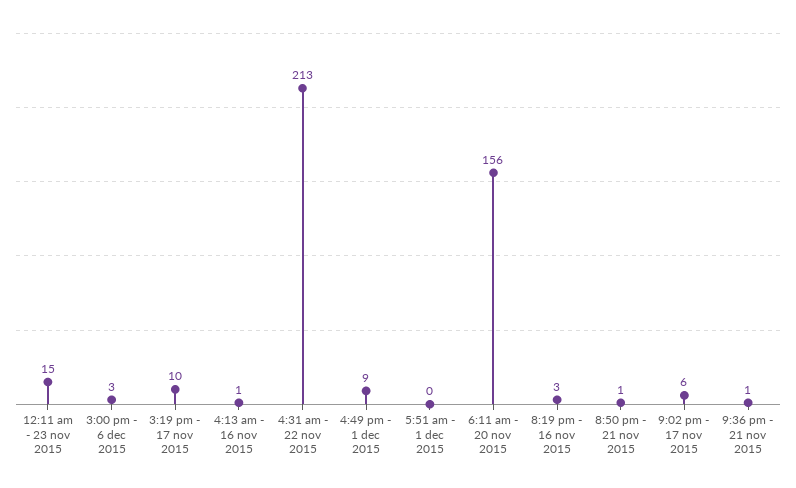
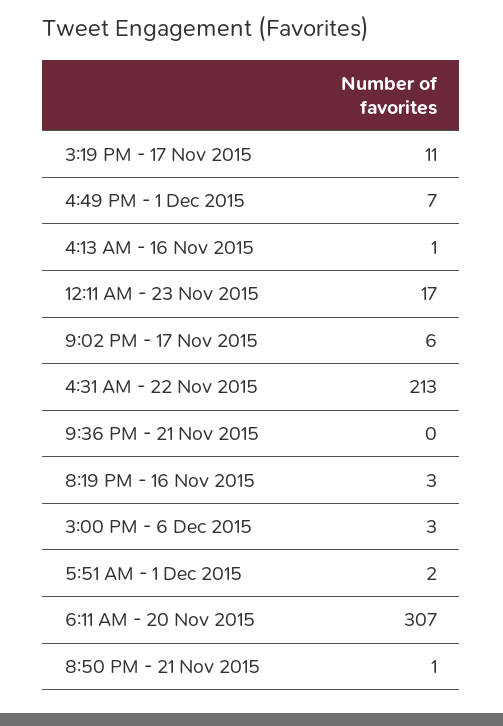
12:11 am - 23 nov 2015: 15 -> 17
3:19 pm - 17 nov 2015: 10 -> 11
4:49 pm - 1 dec 2015: 9 -> 7
5:51 am - 1 dec 2015: 0 -> 2
6:11 am - 20 nov 2015: 156 -> 307
9:36 pm - 21 nov 2015: 1 -> 0

